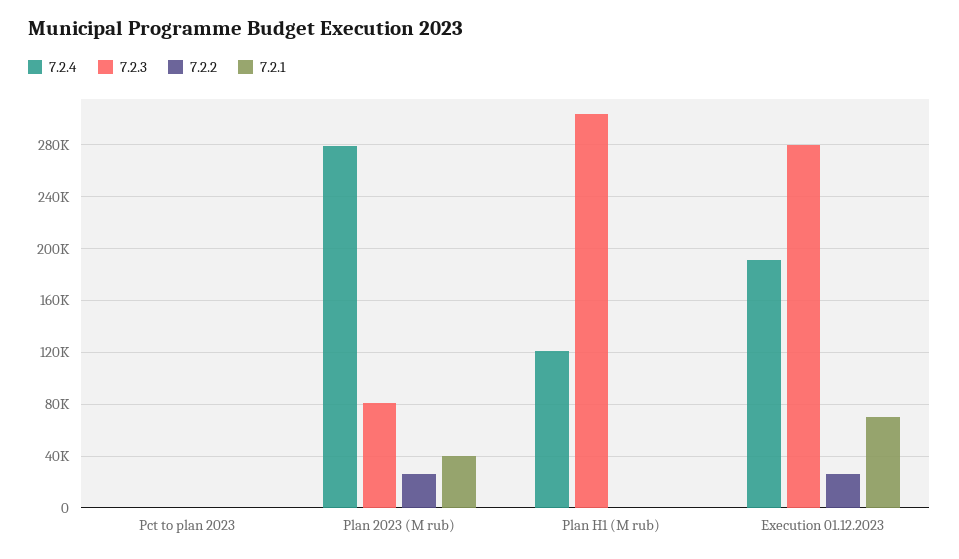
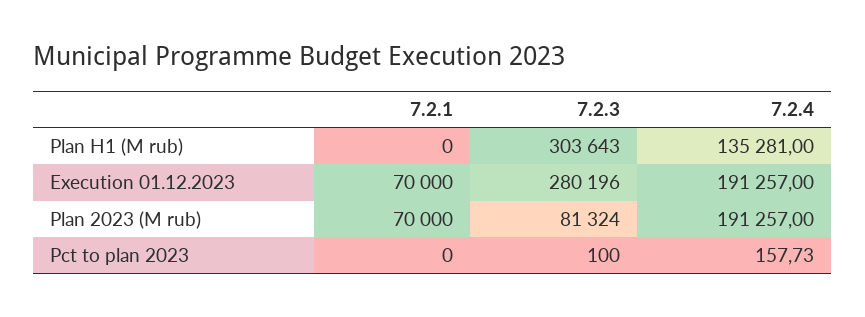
7.2.2, Pct to plan 2023: 0 -> none
7.2.4, Plan 2023 (M rub): 280000 -> 191257
7.2.2, Plan 2023 (M rub): 25000 -> none
7.2.1, Plan 2023 (M rub): 40000 -> 70000
7.2.4, Plan H1 (M rub): 120000 -> 135281
7.2.2, Plan H1 (M rub): 0 -> none
7.2.2, Execution 01.12.2023: 25000 -> none

